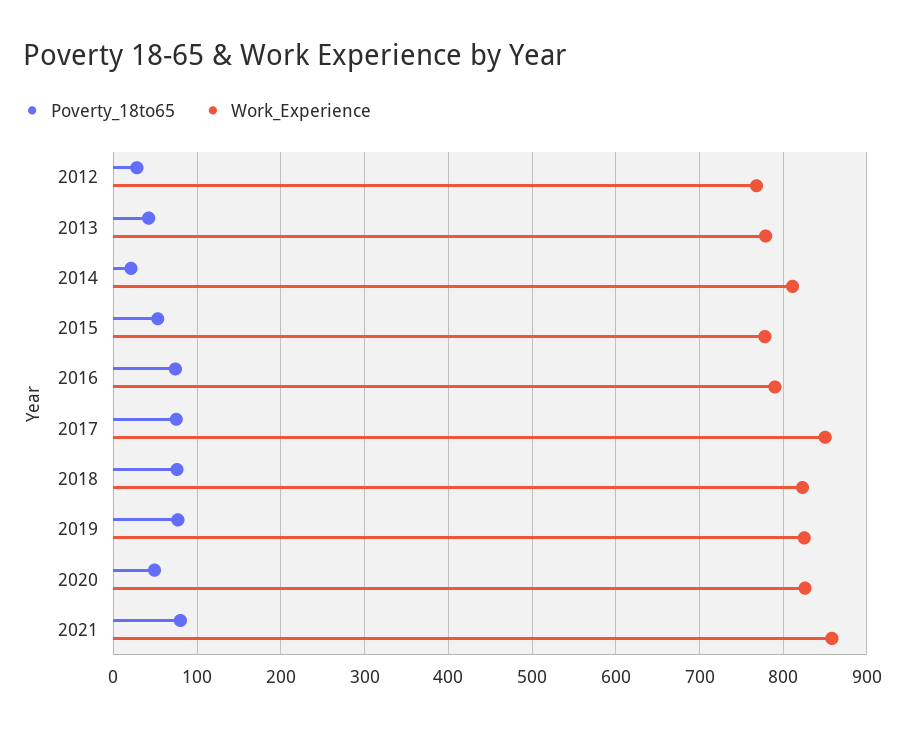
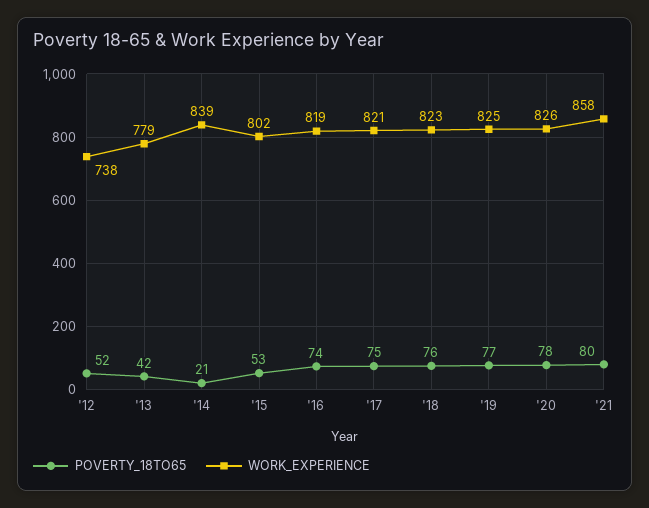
Poverty_18to65, 2012: 30 -> 52
Work_Experience, 2012: 770 -> 738
Work_Experience, 2014: 810 -> 839
Work_Experience, 2015: 780 -> 802
Work_Experience, 2016: 790 -> 819
Work_Experience, 2017: 850 -> 821
Poverty_18to65, 2020: 50 -> 78

